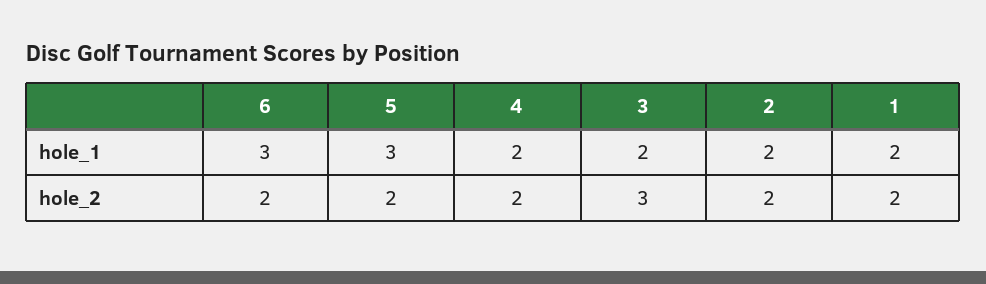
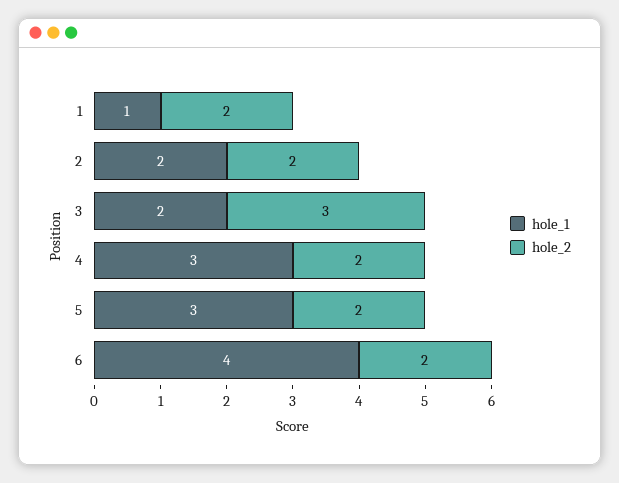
hole_1, 6: 3 -> 4
hole_1, 4: 2 -> 3
hole_1, 1: 2 -> 1

